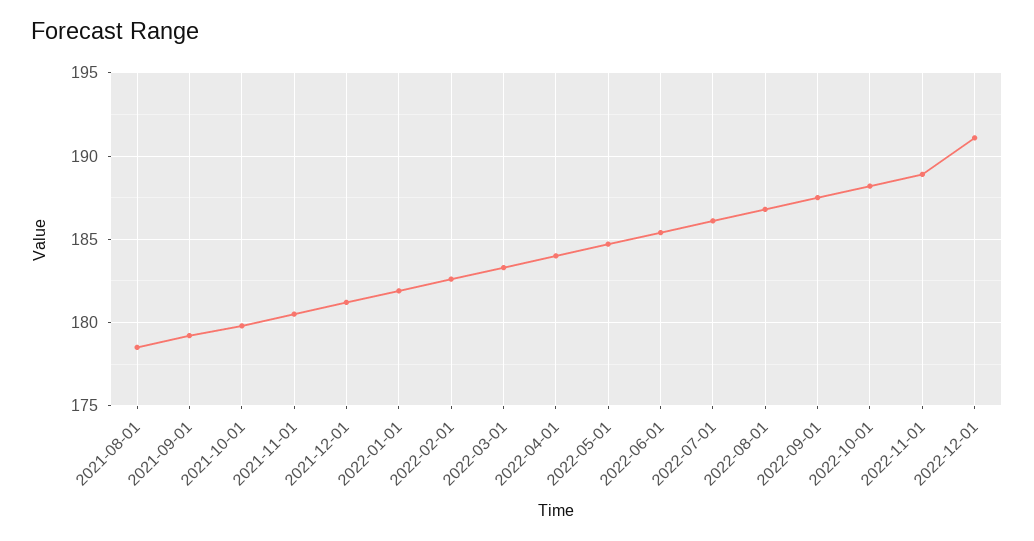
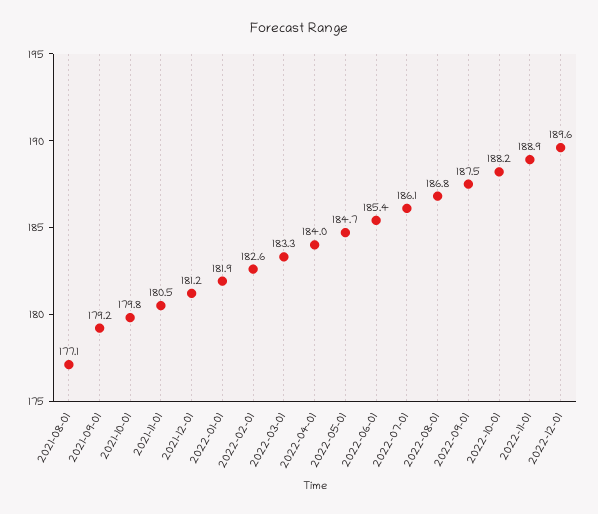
2021-08-01: 178.5 -> 177.1
2022-12-01: 191 -> 189.6

